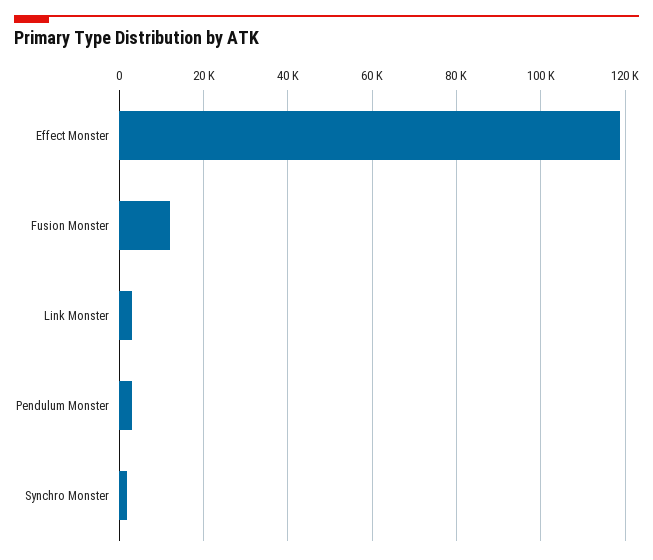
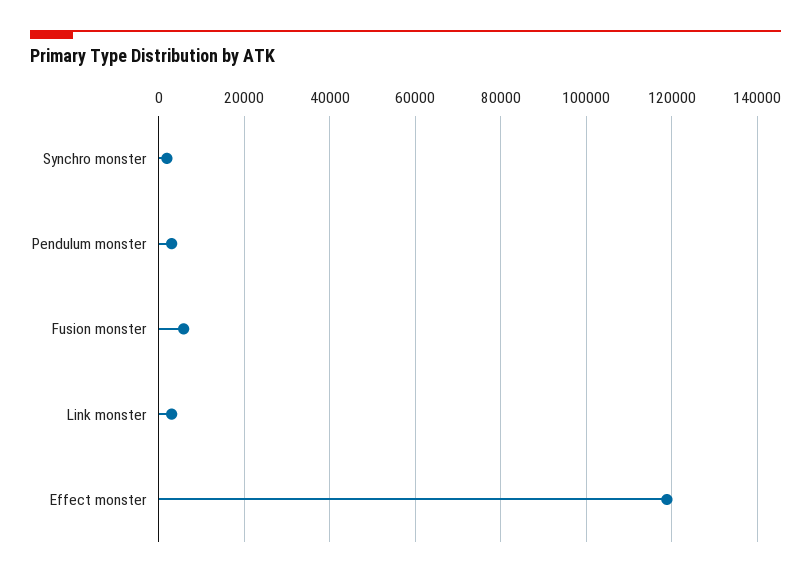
Fusion Monster: 12000 -> 6000

